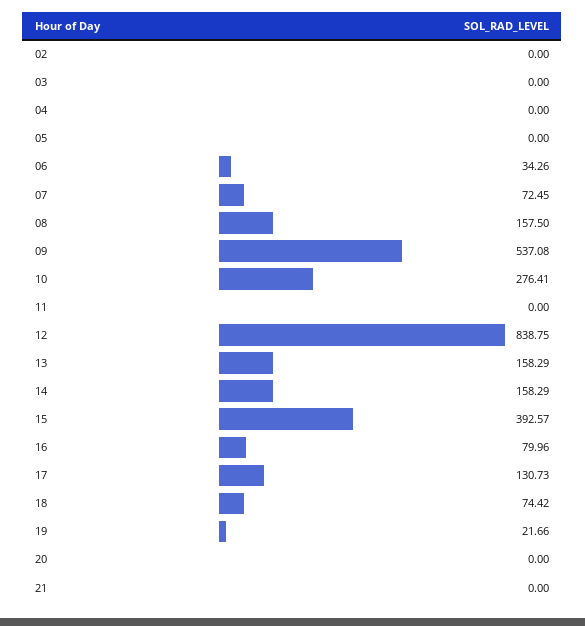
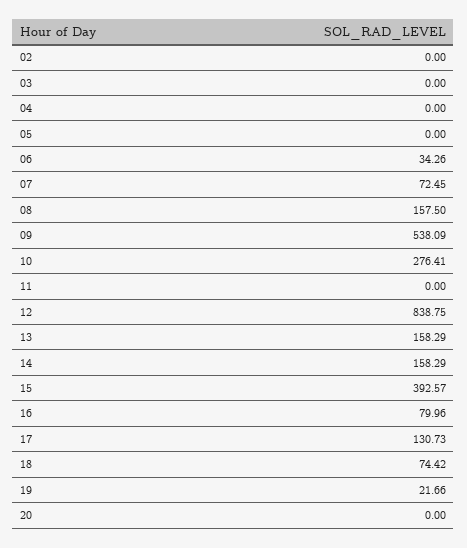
09: 537.08 -> 538.09
21: 0 -> none

